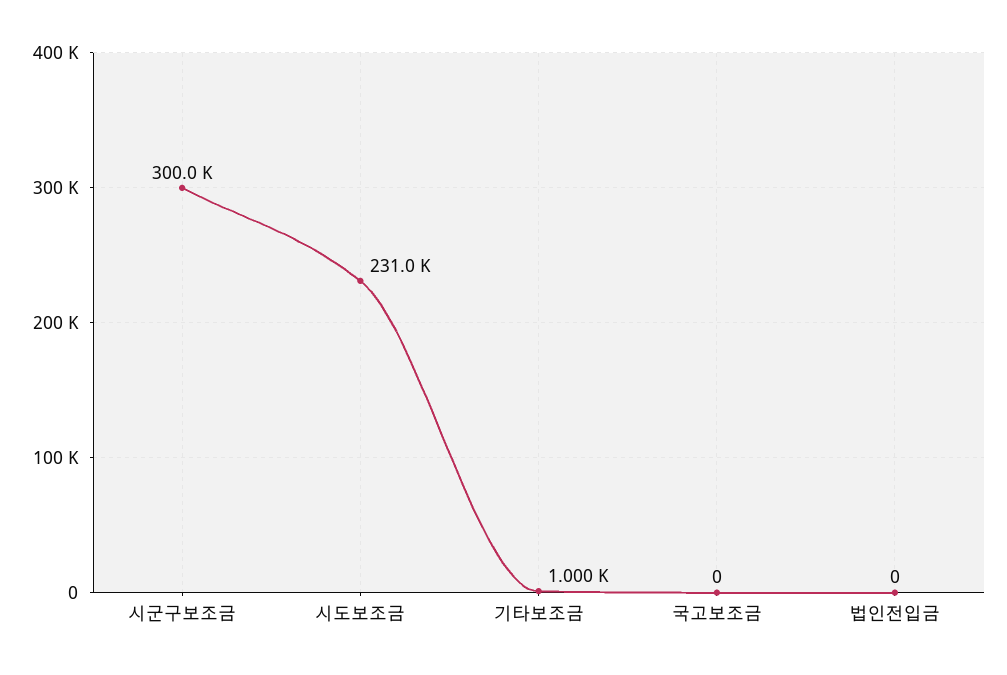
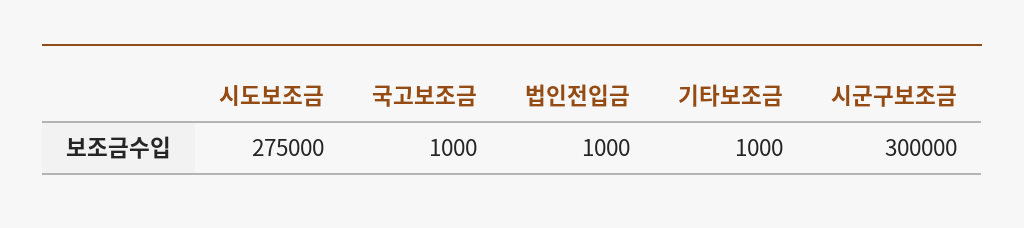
시도보조금: 231000 -> 275000
국고보조금: 0 -> 1000
법인전입금: 0 -> 1000

